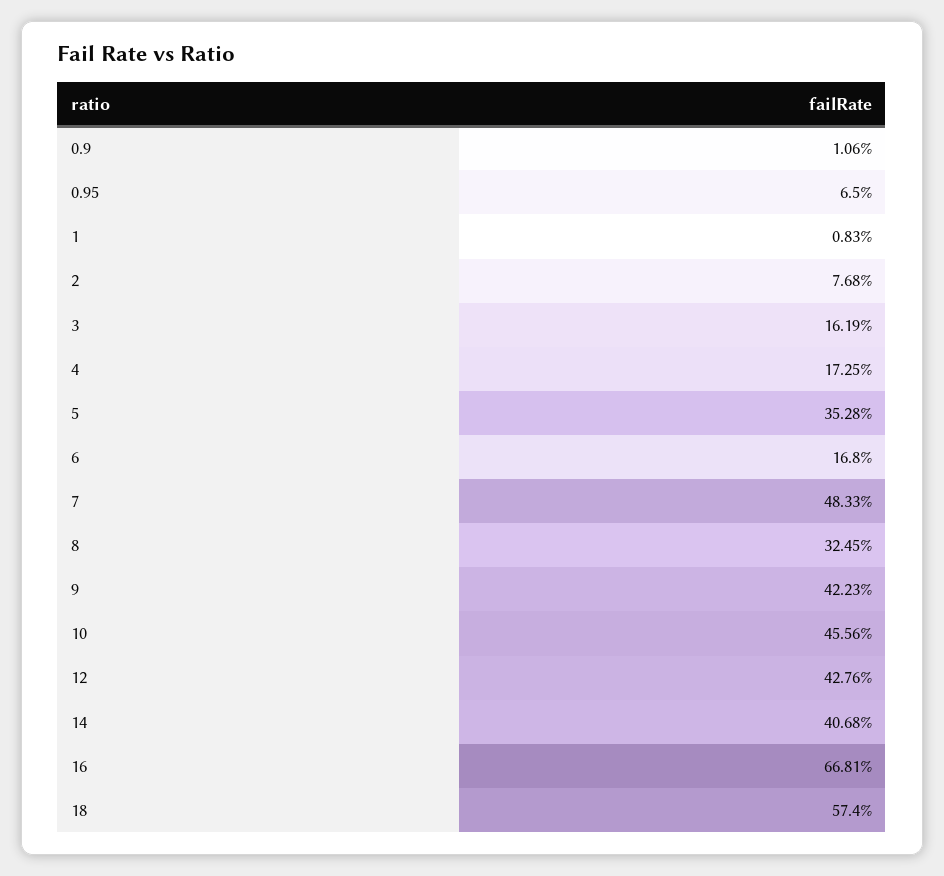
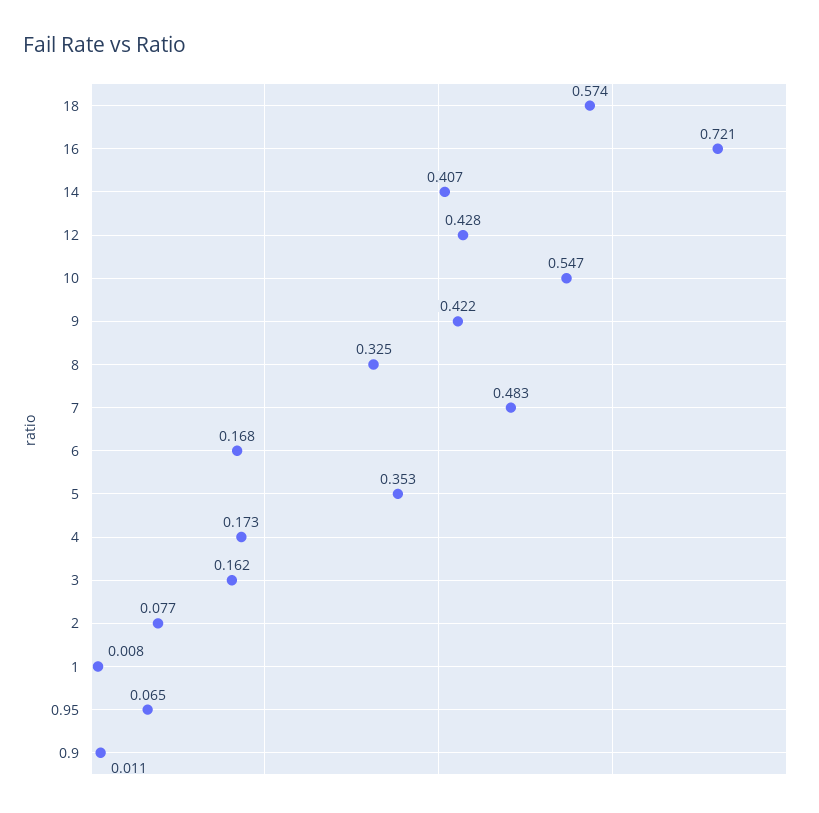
10: 0.4556 -> 0.547
16: 0.6681 -> 0.721

